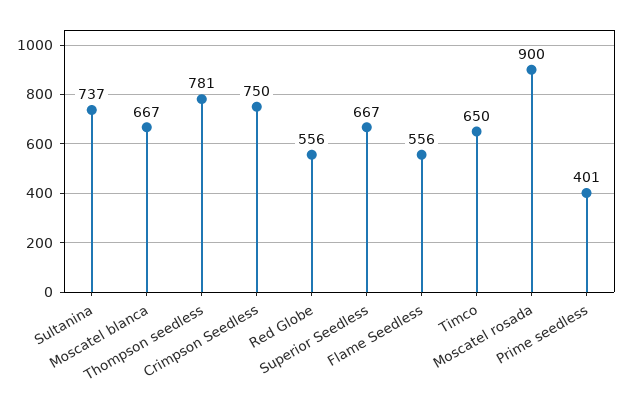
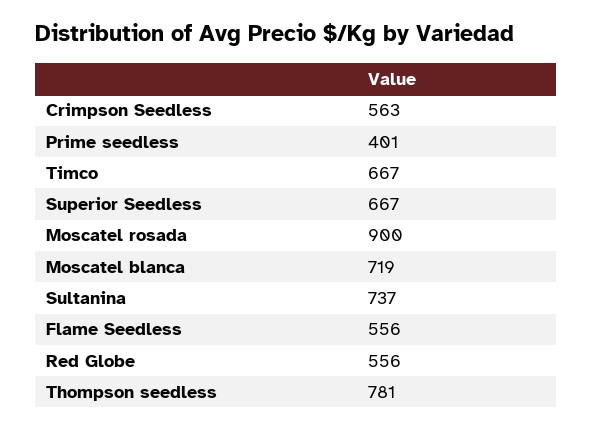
Moscatel blanca: 667 -> 719
Crimpson Seedless: 750 -> 563
Timco: 650 -> 667

